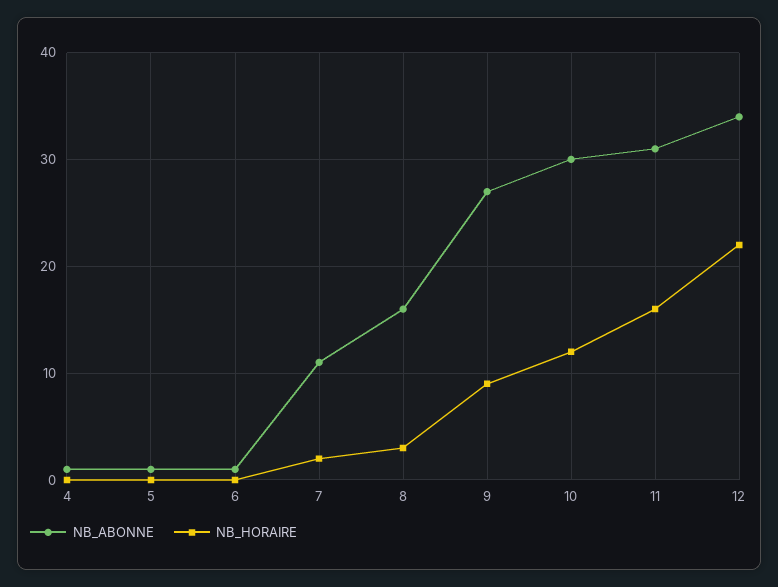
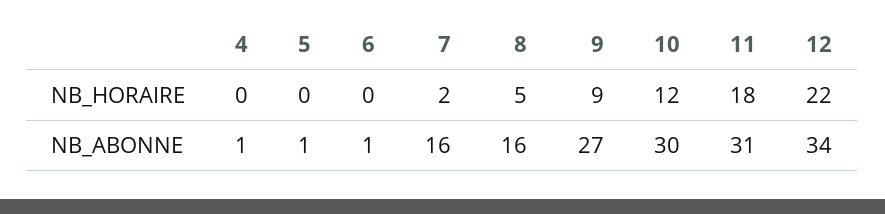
NB_ABONNE, 7: 11 -> 16
NB_HORAIRE, 8: 3 -> 5
NB_HORAIRE, 11: 16 -> 18

